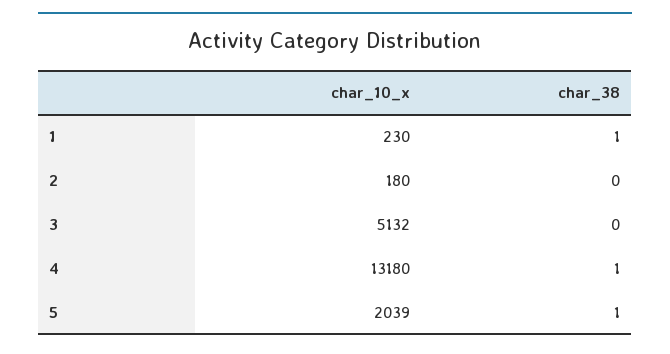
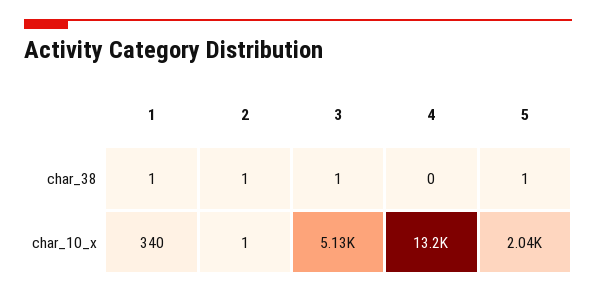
char_10_x, 1: 230 -> 340
char_10_x, 2: 180 -> 1
char_38, 2: 0 -> 1
char_38, 3: 0 -> 1
char_38, 4: 1 -> 0

